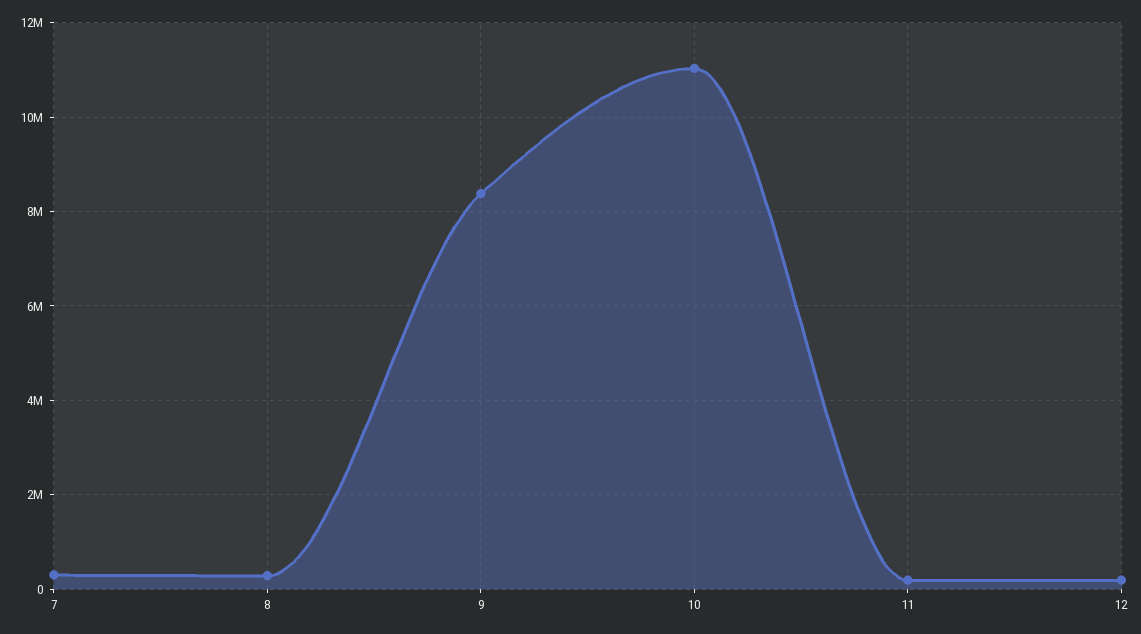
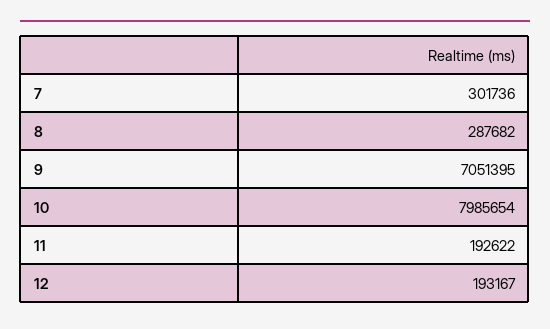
9: 8400000 -> 7051395
10: 11000000 -> 7985654

